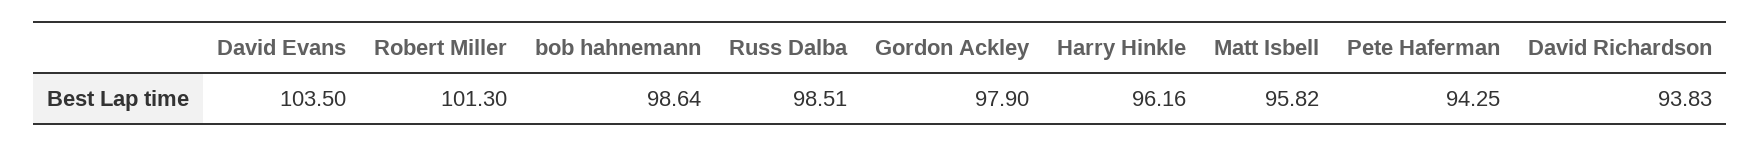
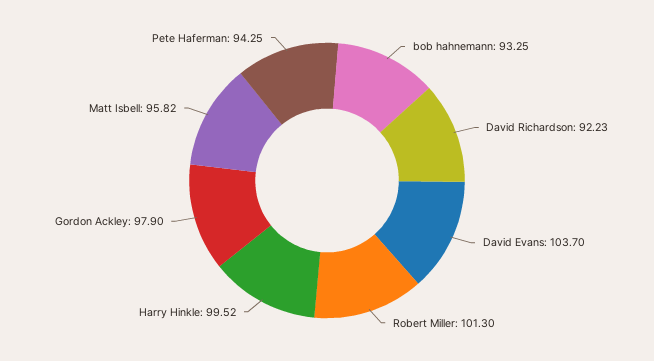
David Evans: 103.5 -> 103.7
bob hahnemann: 98.64 -> 93.25
Russ Dalba: 98.51 -> none
Harry Hinkle: 96.16 -> 99.52
David Richardson: 93.83 -> 92.23

